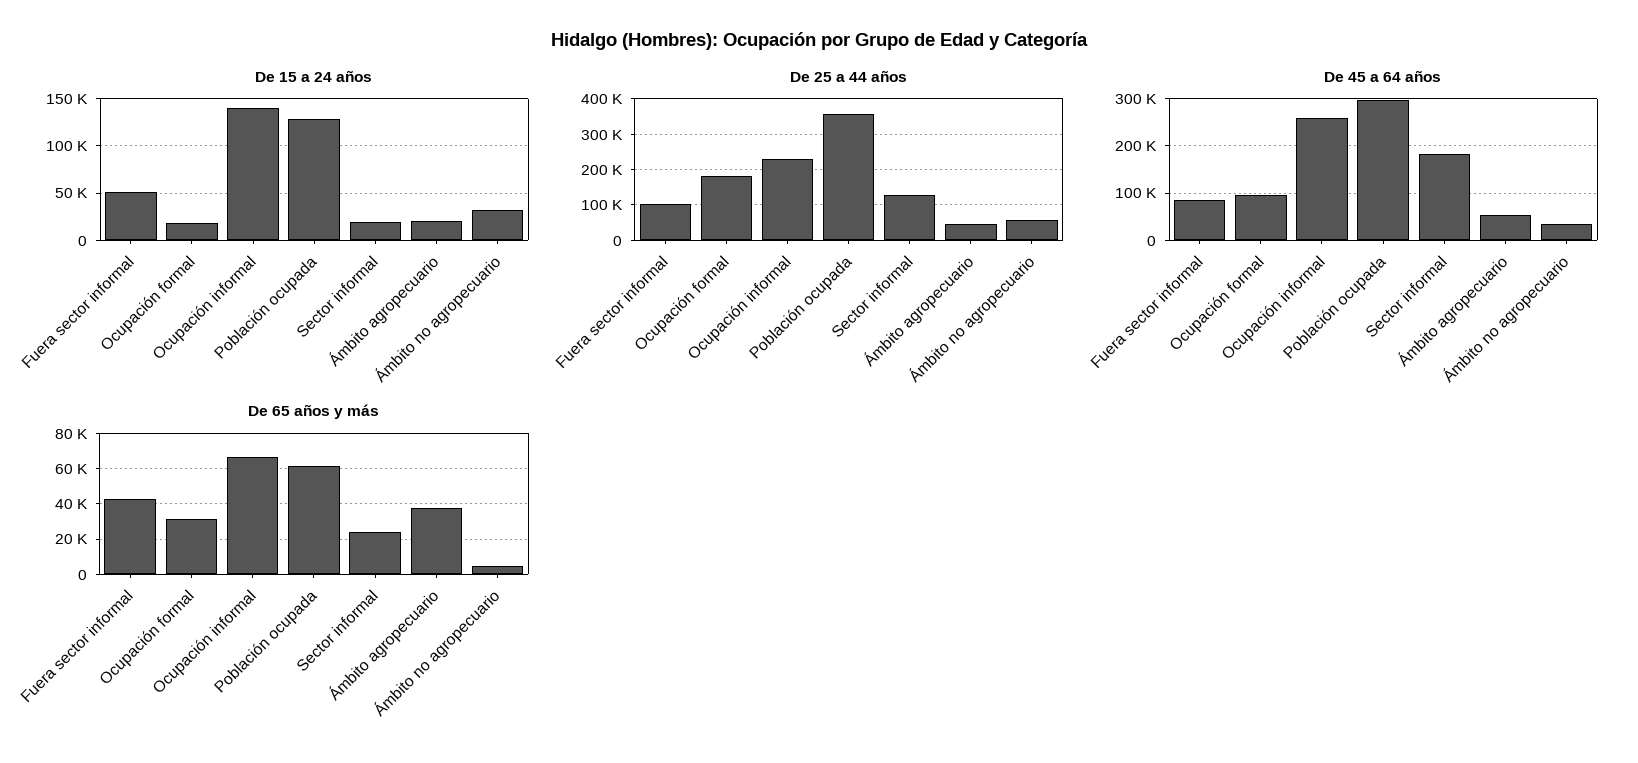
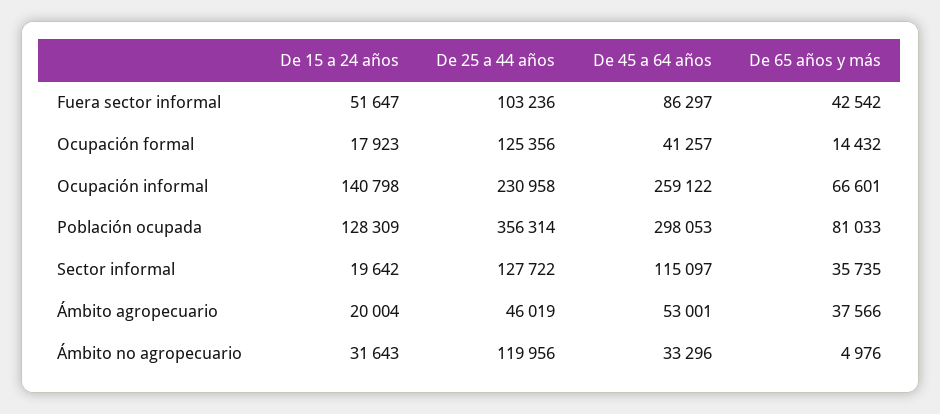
De 25 a 44 años, Ocupación formal: 180000 -> 125356
De 25 a 44 años, Ámbito no agropecuario: 60000 -> 119956
De 45 a 64 años, Ocupación formal: 100000 -> 41257
De 45 a 64 años, Sector informal: 180000 -> 115097
De 65 años y más, Ocupación formal: 30000 -> 14432
De 65 años y más, Población ocupada: 60000 -> 81033
De 65 años y más, Sector informal: 25000 -> 35735

